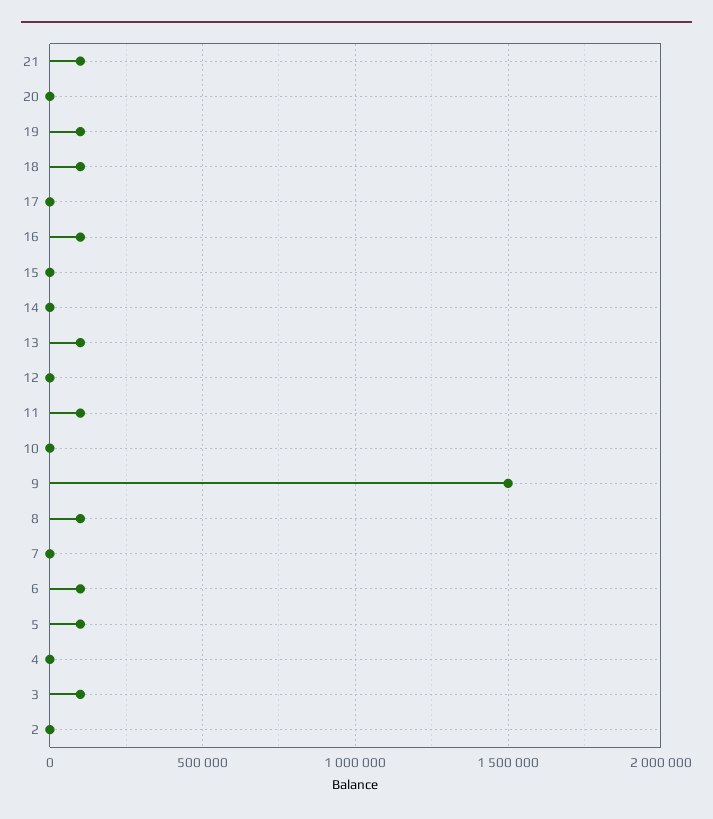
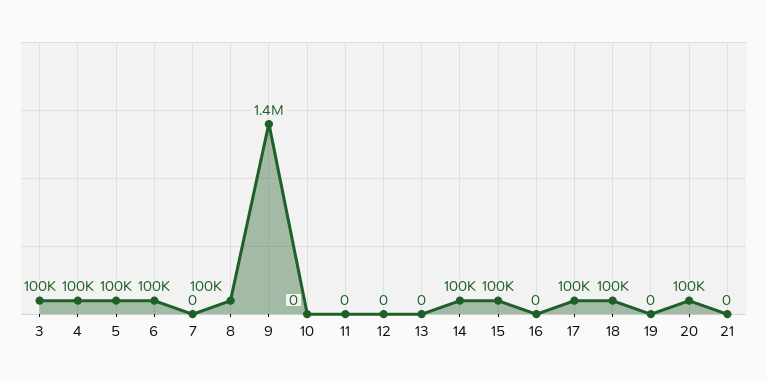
21: 100000 -> 0
20: 0 -> 100000
19: 100000 -> 0
17: 0 -> 100000
16: 100000 -> 0
15: 0 -> 100000
14: 0 -> 100000
13: 100000 -> 0
11: 100000 -> 0
9: 1500000 -> 1400000
4: 0 -> 100000
2: 0 -> none

